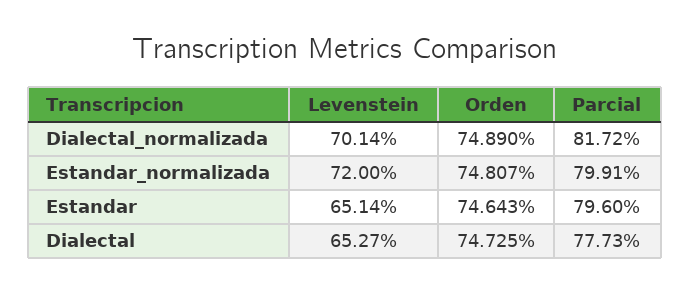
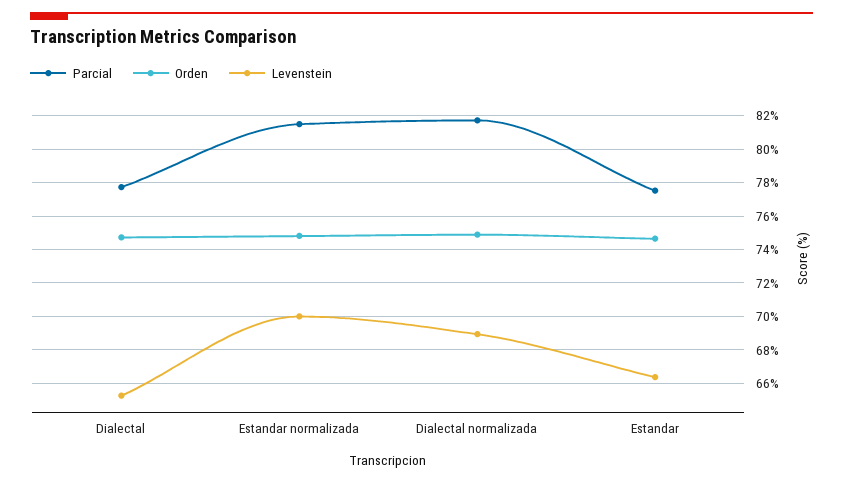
Levenstein, Dialectal_normalizada: 70.14 -> 69
Levenstein, Estandar_normalizada: 72 -> 70
Parcial, Estandar_normalizada: 79.91 -> 81.5
Levenstein, Estandar: 65.14 -> 66.5
Parcial, Estandar: 79.6 -> 77.5

